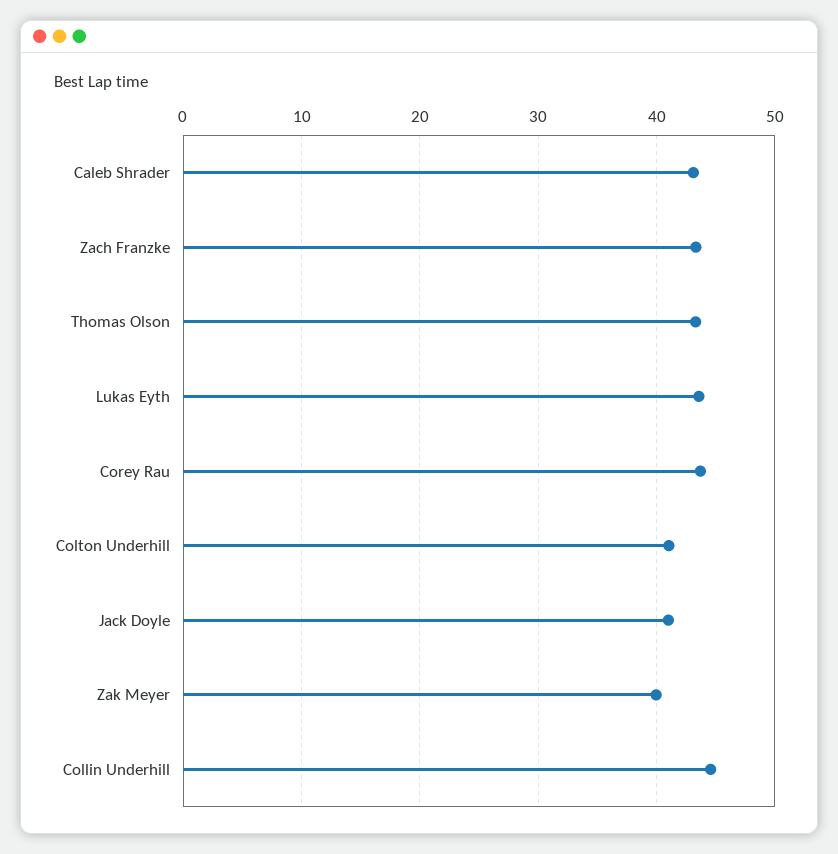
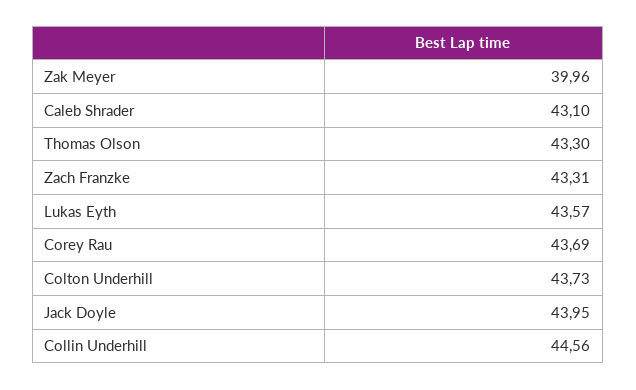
Colton Underhill: 41 -> 43.73
Jack Doyle: 41 -> 43.95

